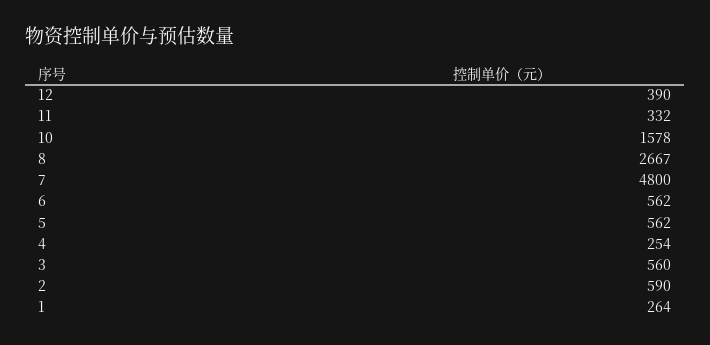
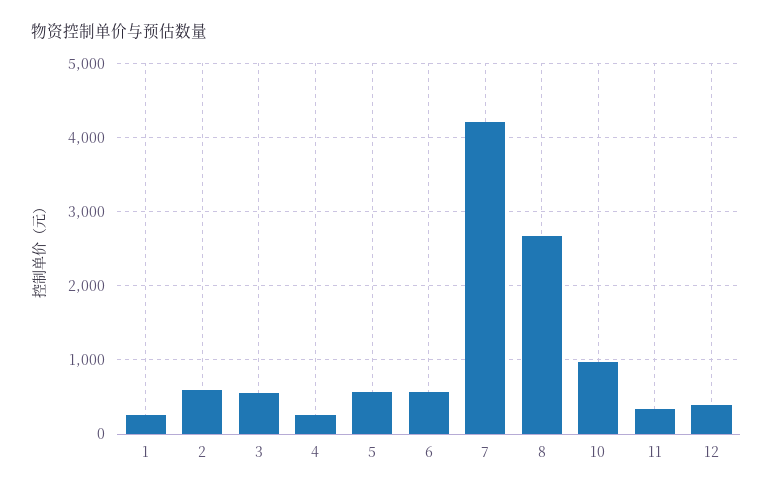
10: 1578 -> 1000
7: 4800 -> 4200

